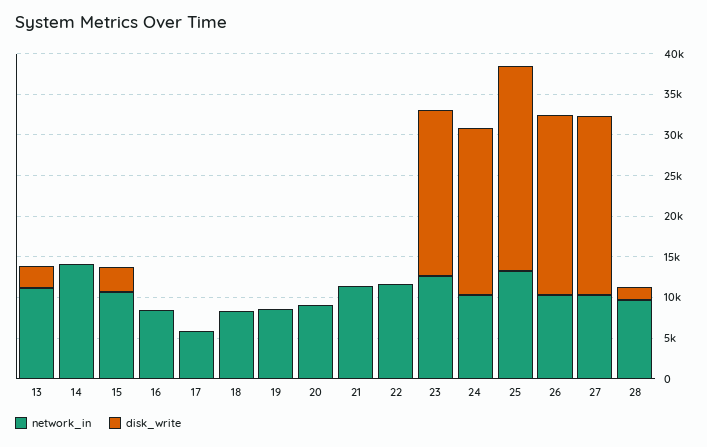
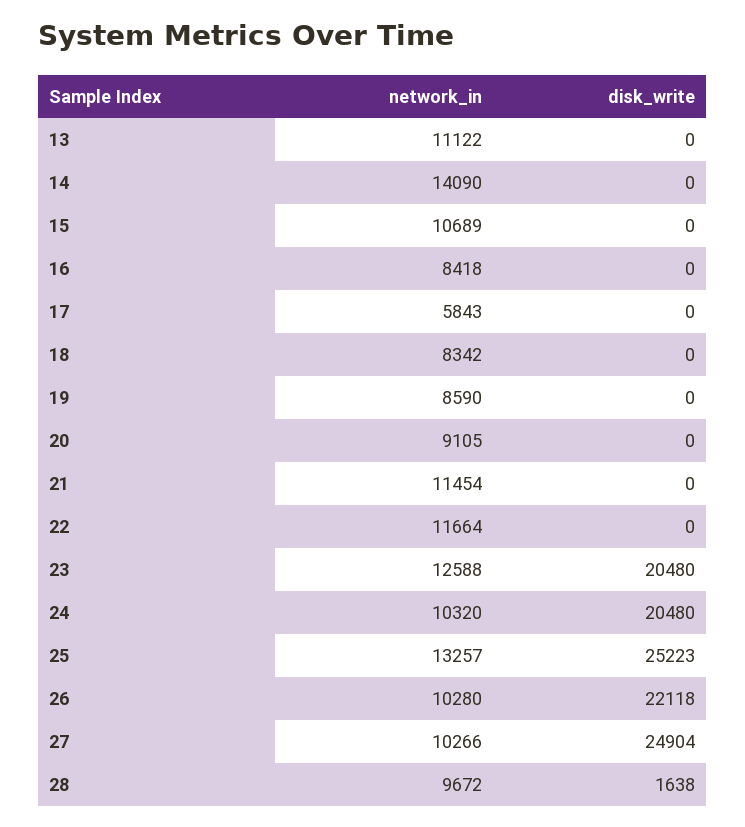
disk_write, 13: 3000 -> 0
disk_write, 15: 3000 -> 0
disk_write, 27: 22000 -> 24904

